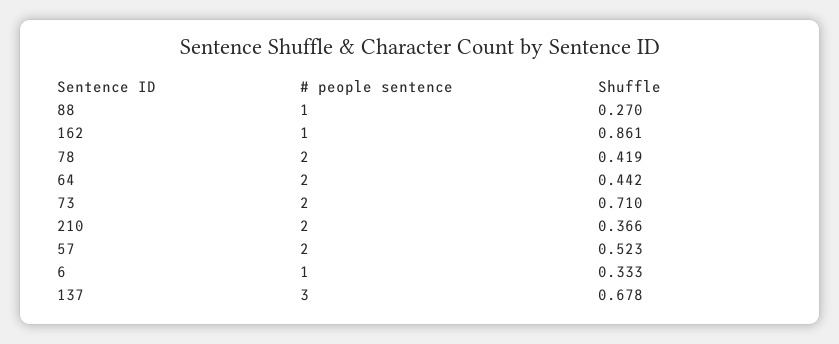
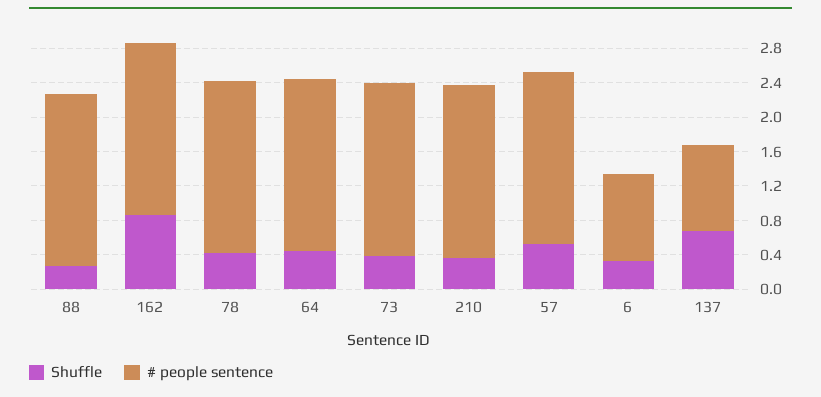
# people sentence, 88: 1 -> 2
# people sentence, 162: 1 -> 2
Shuffle, 73: 0.71 -> 0.4
# people sentence, 137: 3 -> 1

